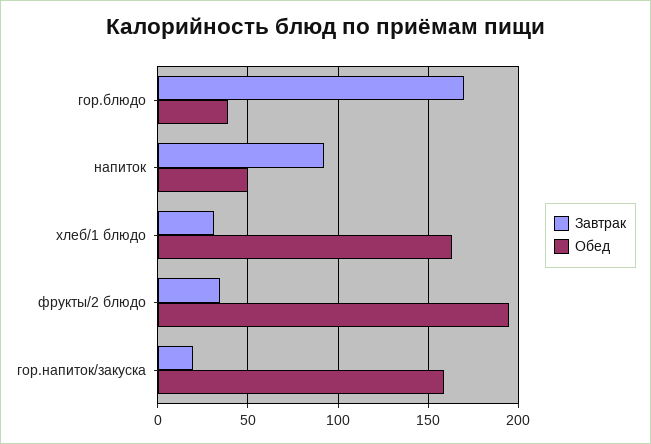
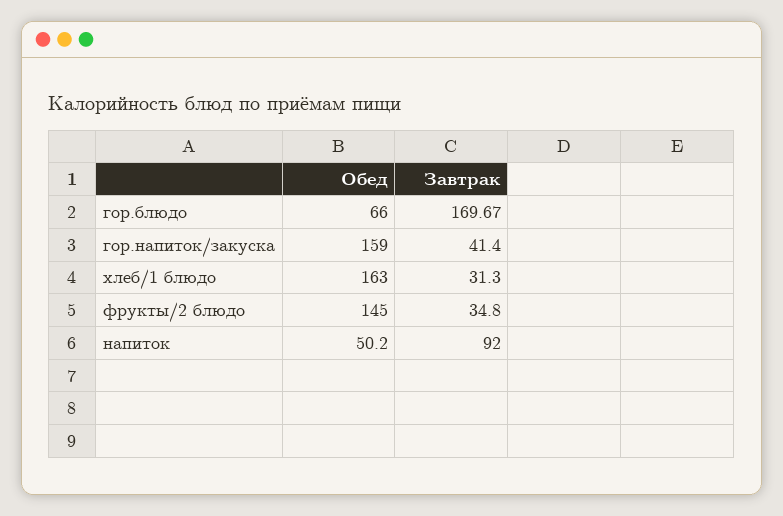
Обед, гор.блюдо: 40 -> 66
Обед, фрукты/2 блюдо: 195 -> 145
Завтрак, гор.напиток/закуска: 20 -> 41.4

